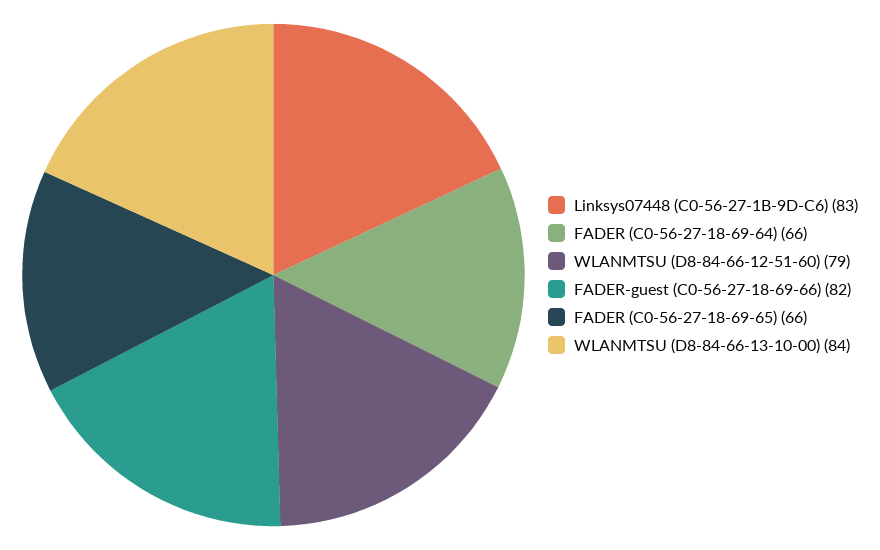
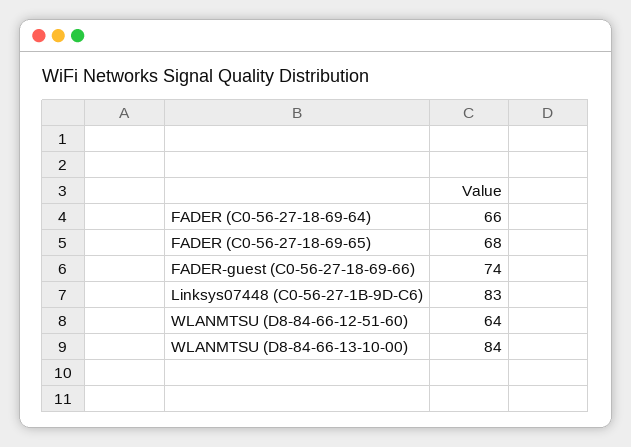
WLANMTSU (D8-84-66-12-51-60): 79 -> 64
FADER-guest (C0-56-27-18-69-66): 82 -> 74
FADER (C0-56-27-18-69-65): 66 -> 68

